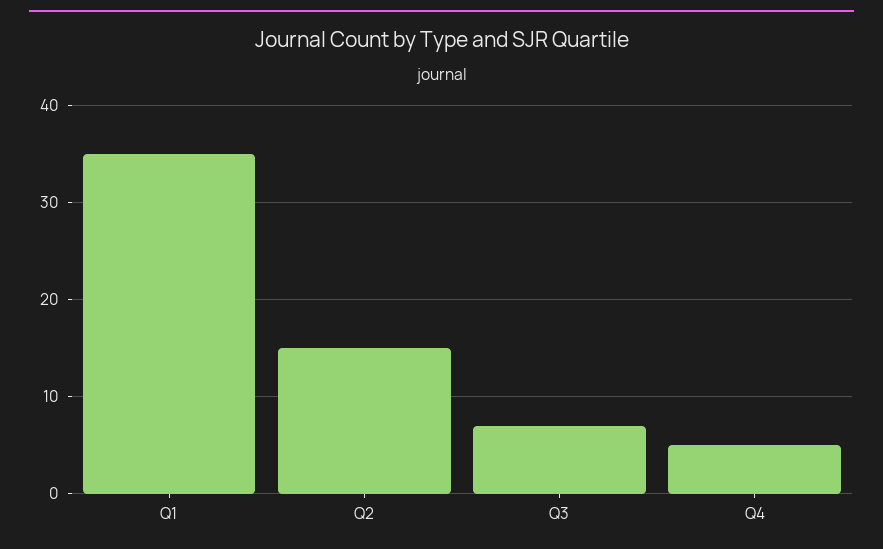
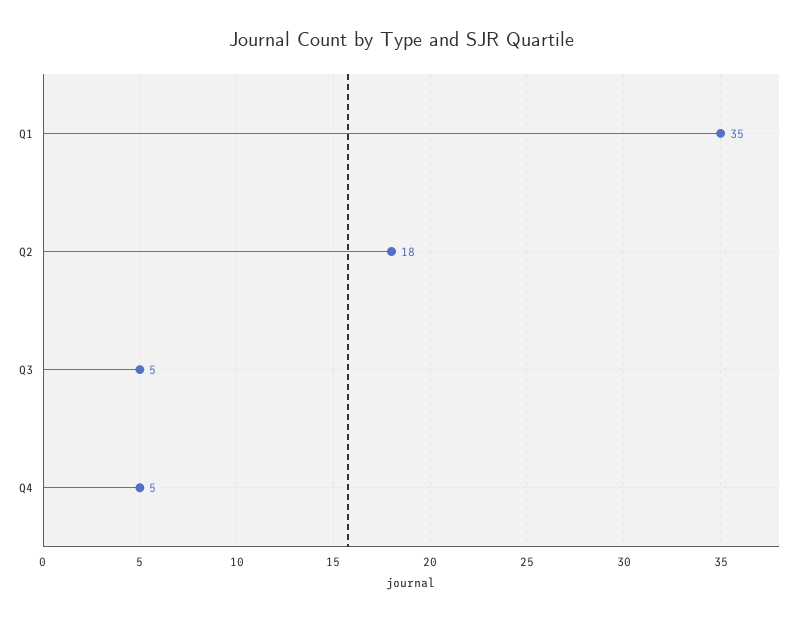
Q2: 15 -> 18
Q3: 7 -> 5

